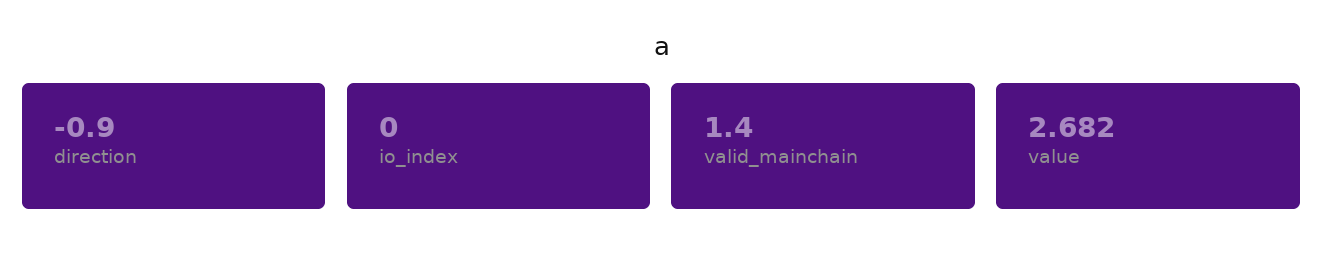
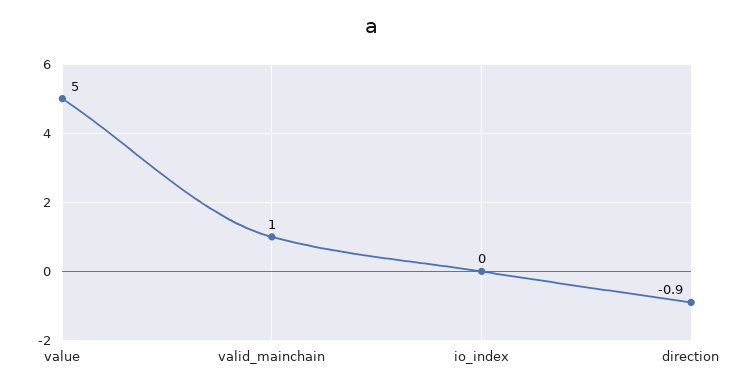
valid_mainchain: 1.4 -> 1
value: 2.682 -> 5

